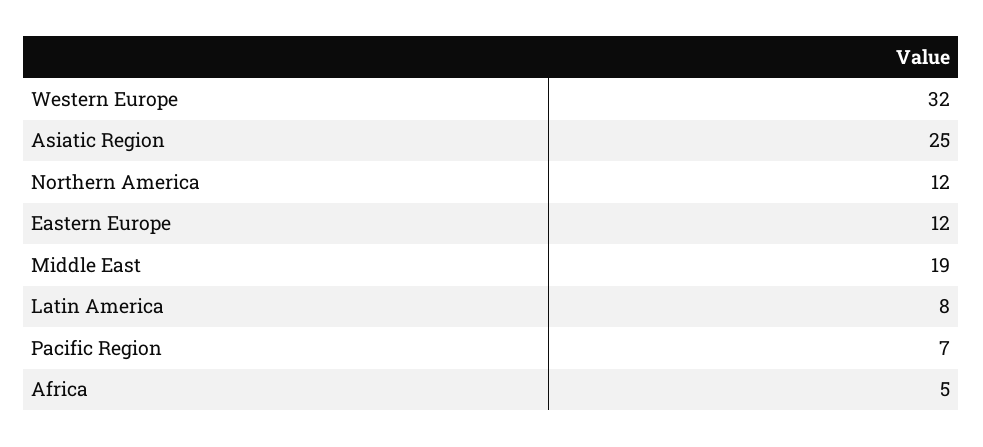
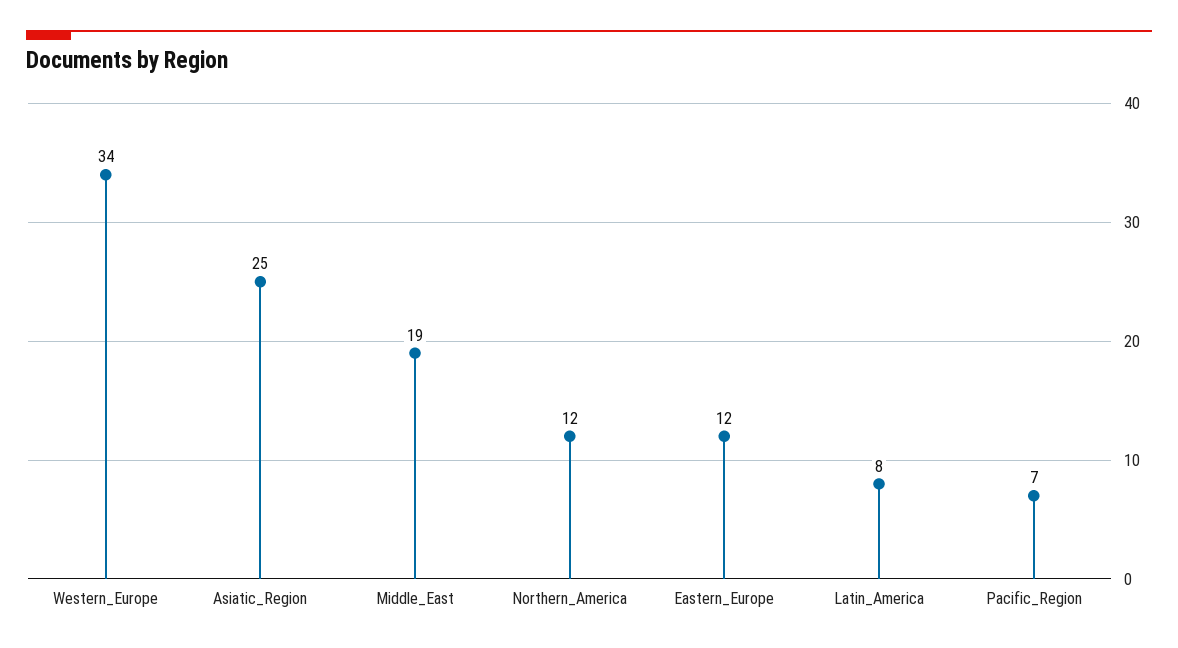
Western Europe: 32 -> 34
Africa: 5 -> none

